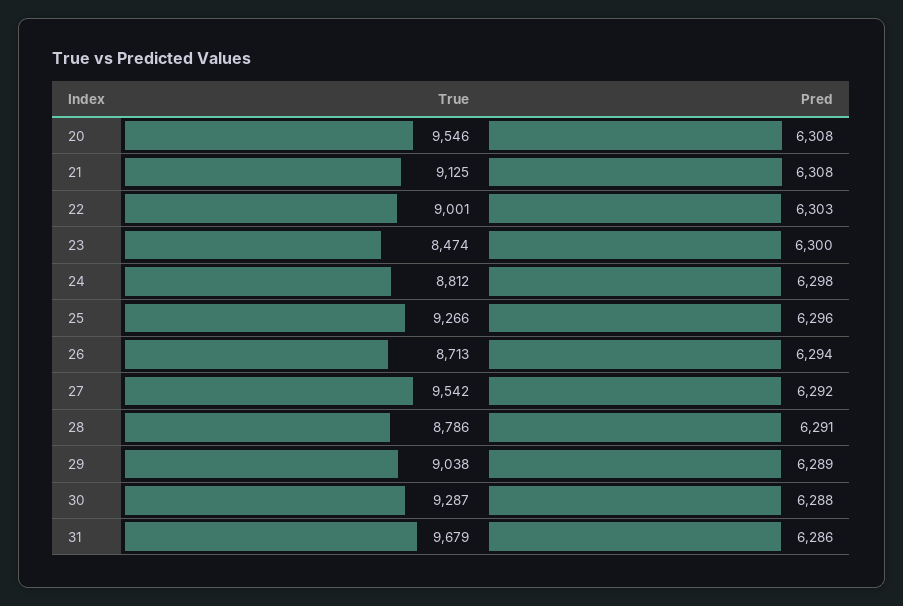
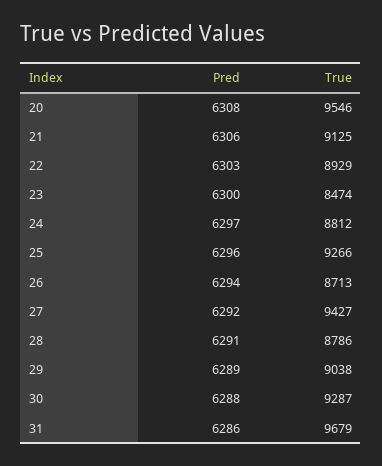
Pred, 21: 6308 -> 6306
True, 22: 9001 -> 8929
Pred, 24: 6298 -> 6297
True, 27: 9542 -> 9427

